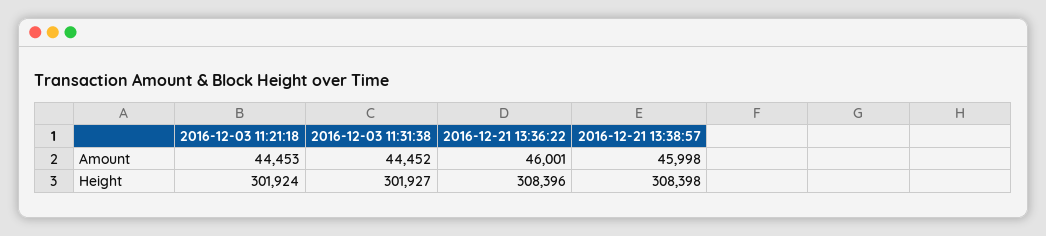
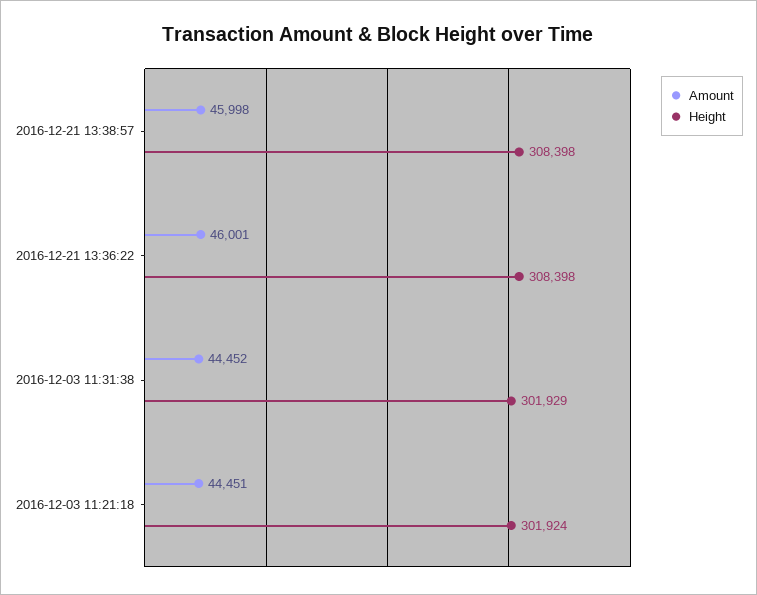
Amount, 2016-12-03 11:21:18: 44453 -> 44451
Height, 2016-12-03 11:31:38: 301927 -> 301929
Height, 2016-12-21 13:36:22: 308396 -> 308398

